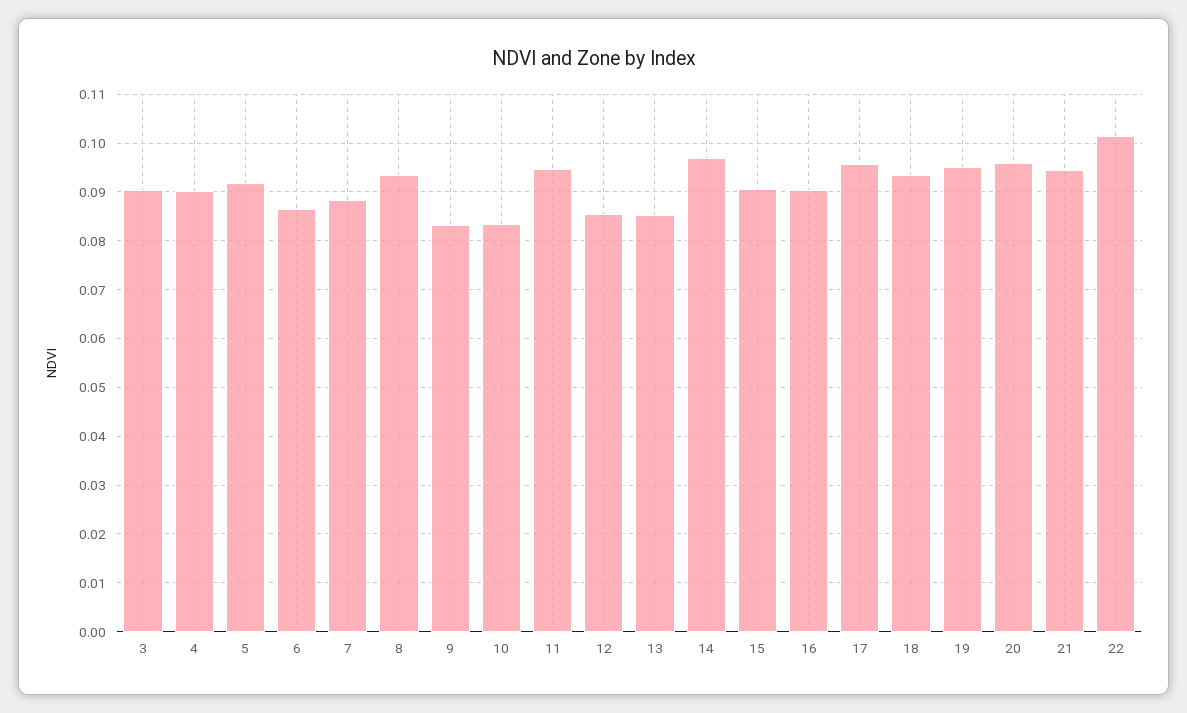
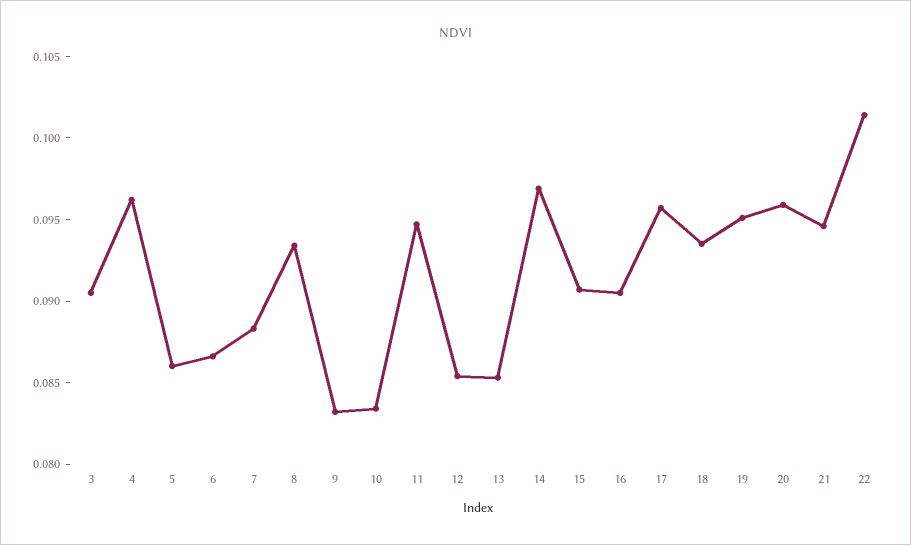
4: 0.09 -> 0.096
5: 0.092 -> 0.086

